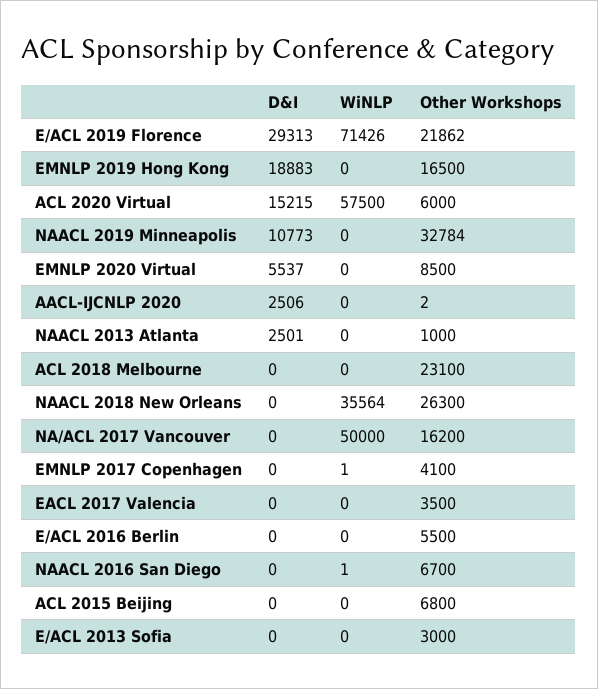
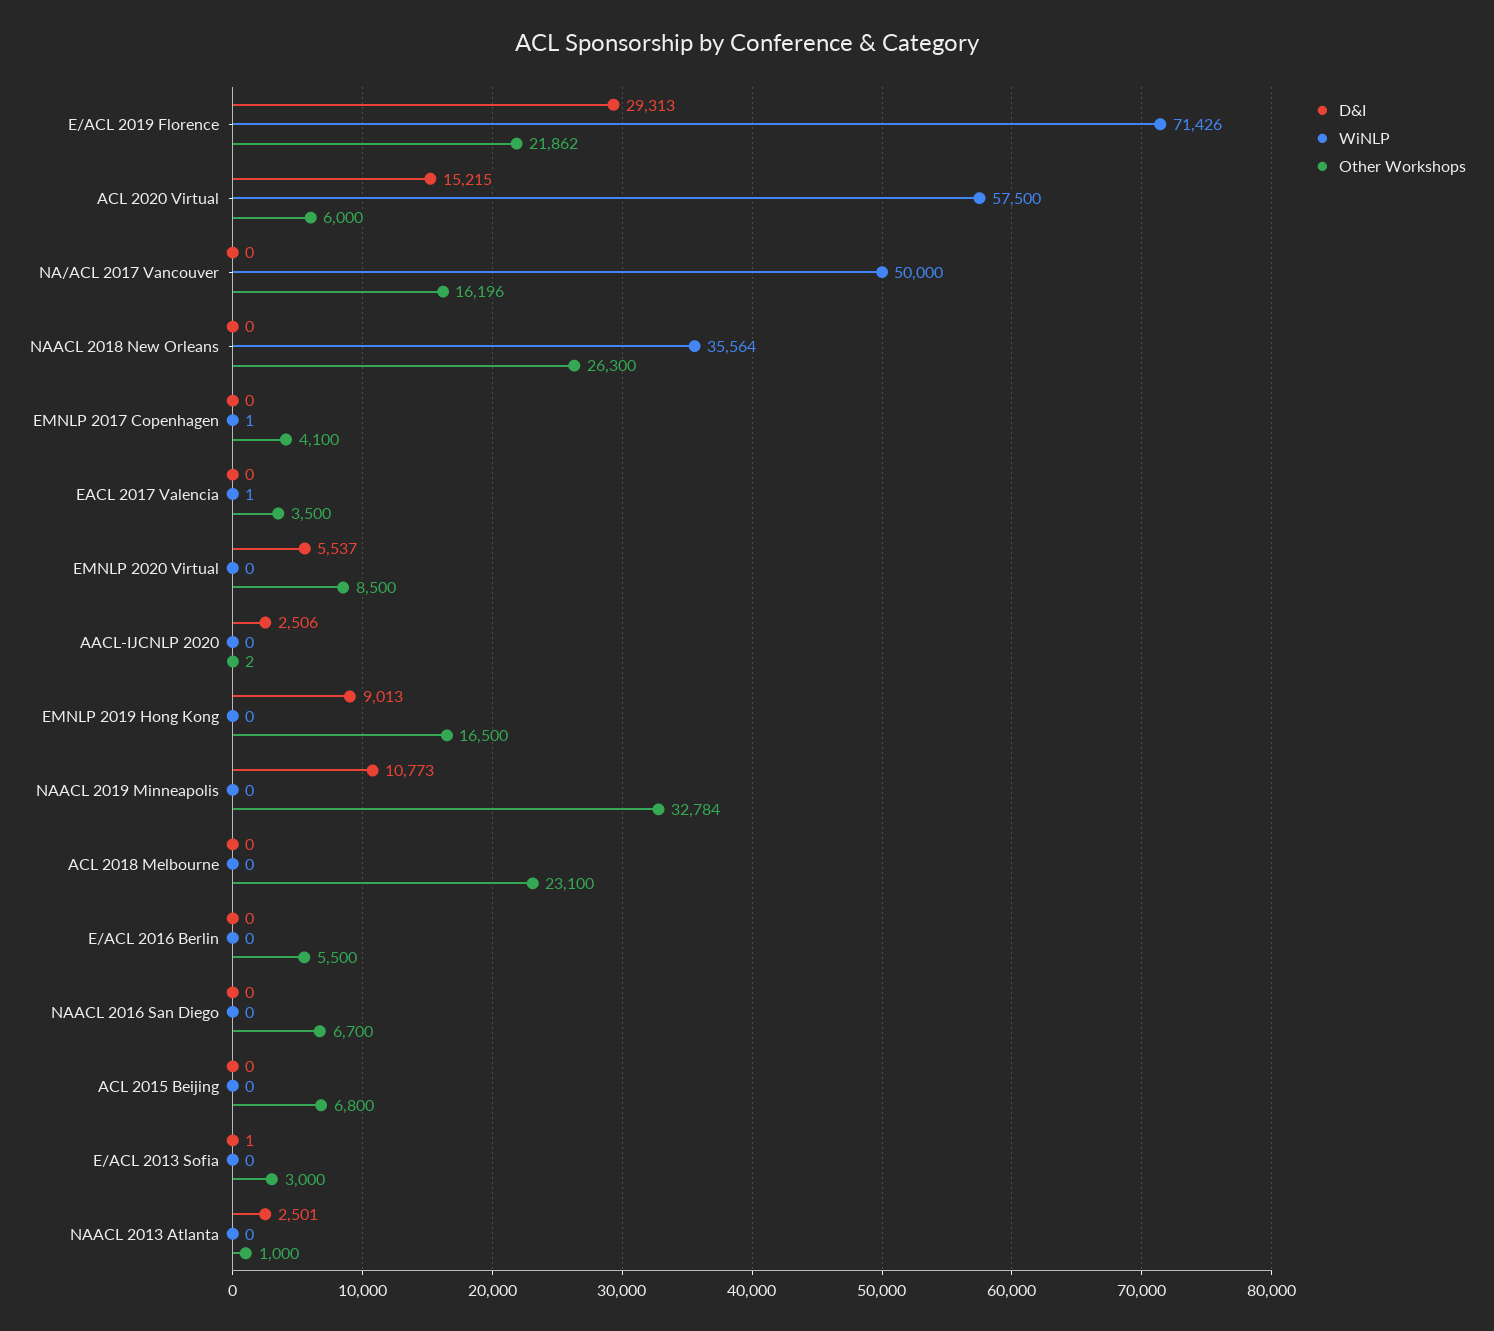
D&I, EMNLP 2019 Hong Kong: 18883 -> 9013
Other Workshops, NA/ACL 2017 Vancouver: 16200 -> 16196
WiNLP, EACL 2017 Valencia: 0 -> 1
WiNLP, NAACL 2016 San Diego: 1 -> 0
D&I, E/ACL 2013 Sofia: 0 -> 1

